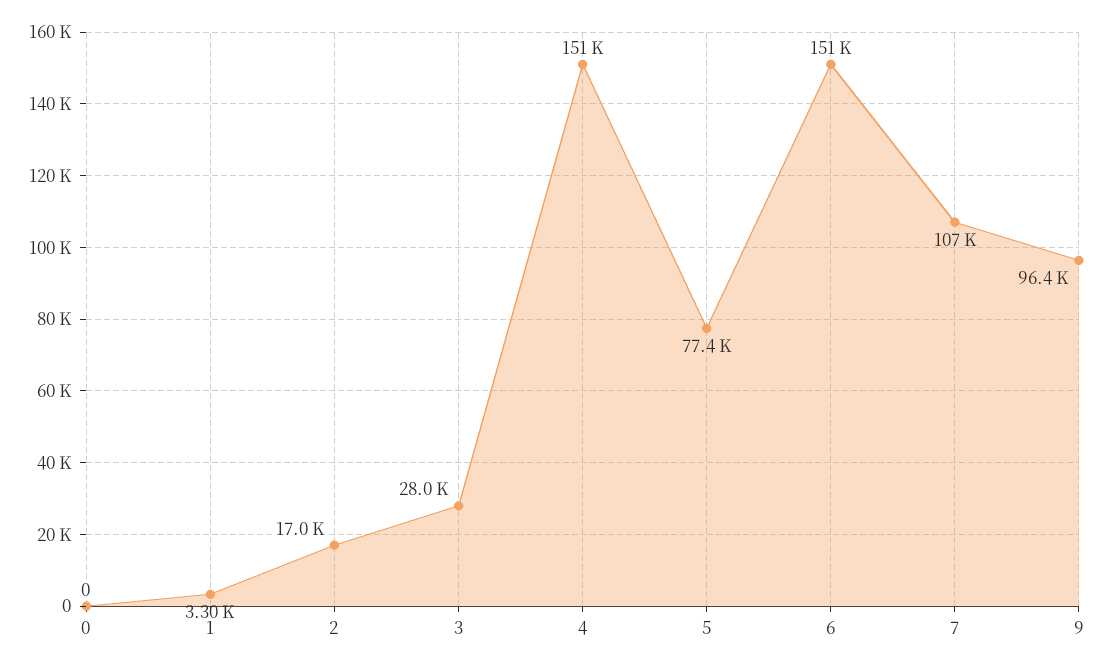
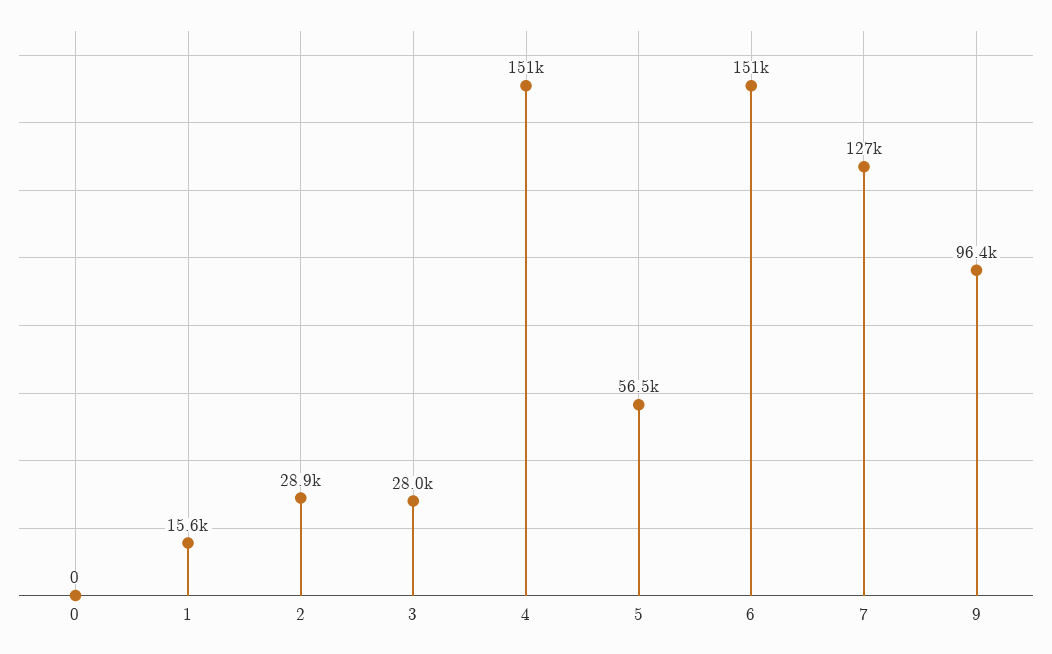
1: 3300 -> 15600
2: 17000 -> 28900
5: 77400 -> 56500
7: 107000 -> 127000

